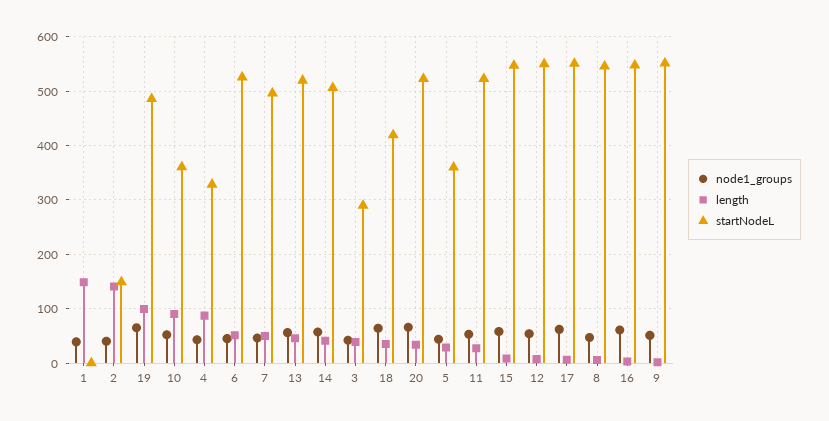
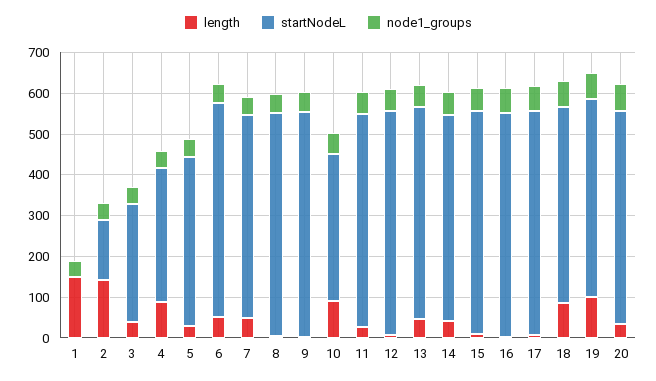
length, 18: 40 -> 80
startNodeL, 18: 420 -> 480
startNodeL, 5: 360 -> 420

